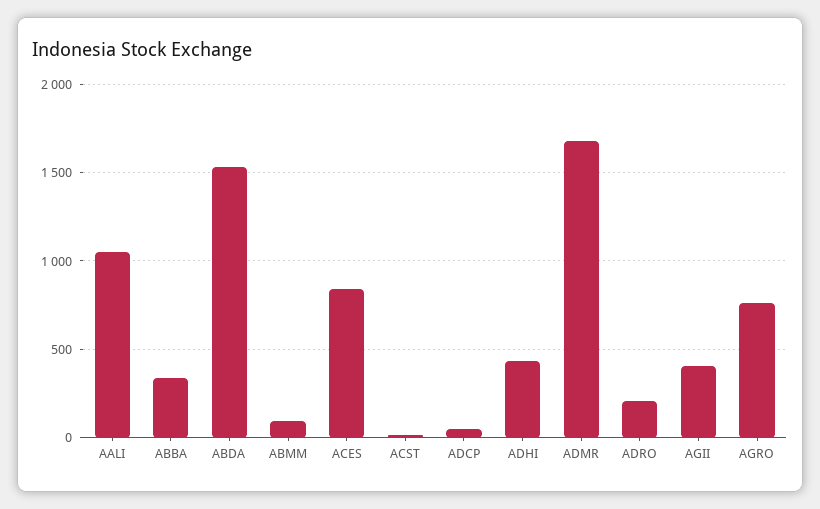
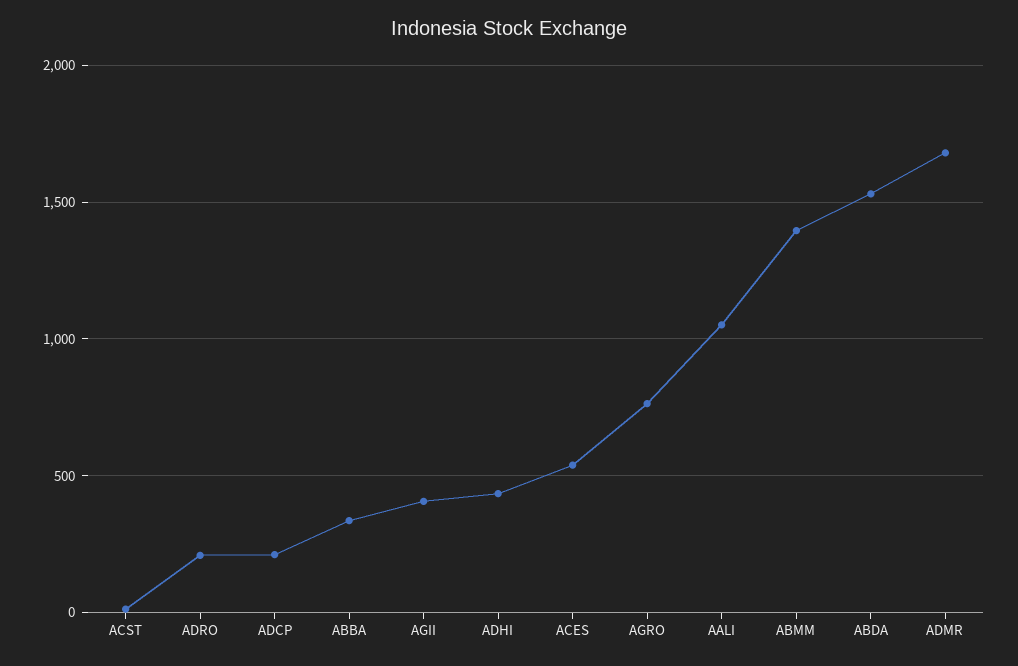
ABMM: 100 -> 1400
ACES: 850 -> 550
ADCP: 50 -> 200

